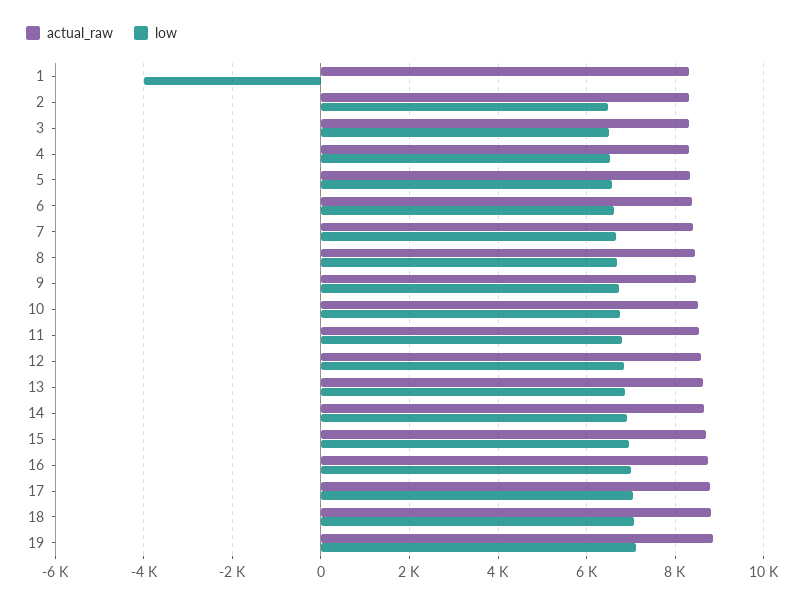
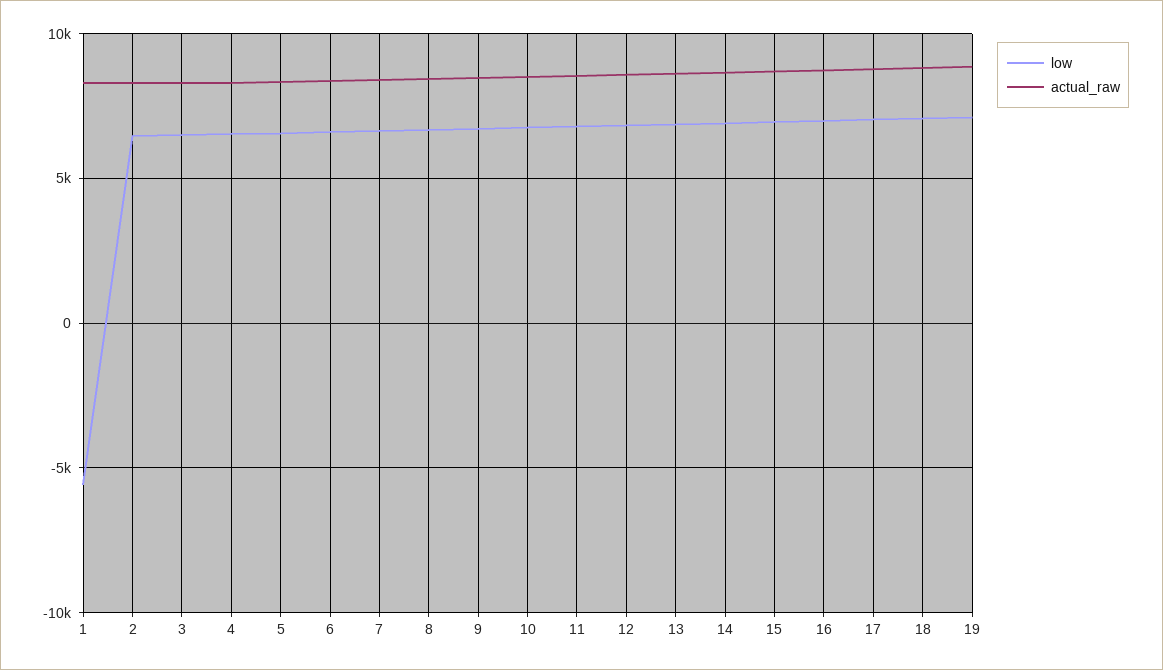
low, 1: -4000 -> -5500

